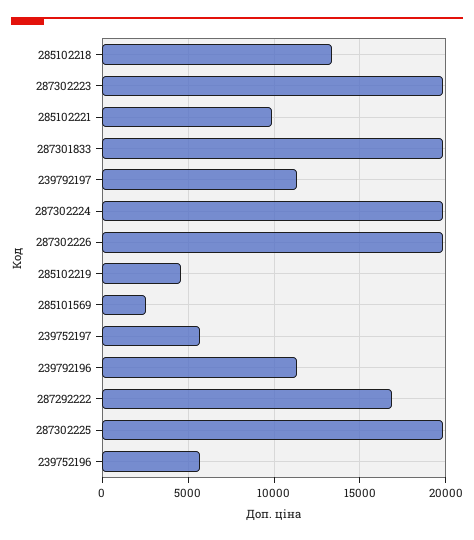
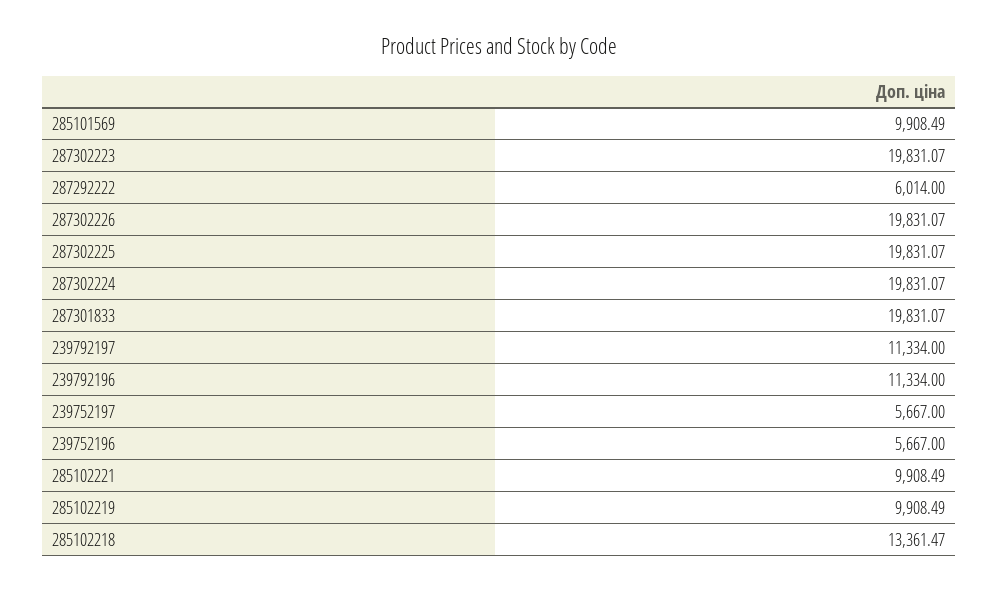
285102219: 4500 -> 9908.49
285101569: 2500 -> 9908.49
287292222: 17000 -> 6014

